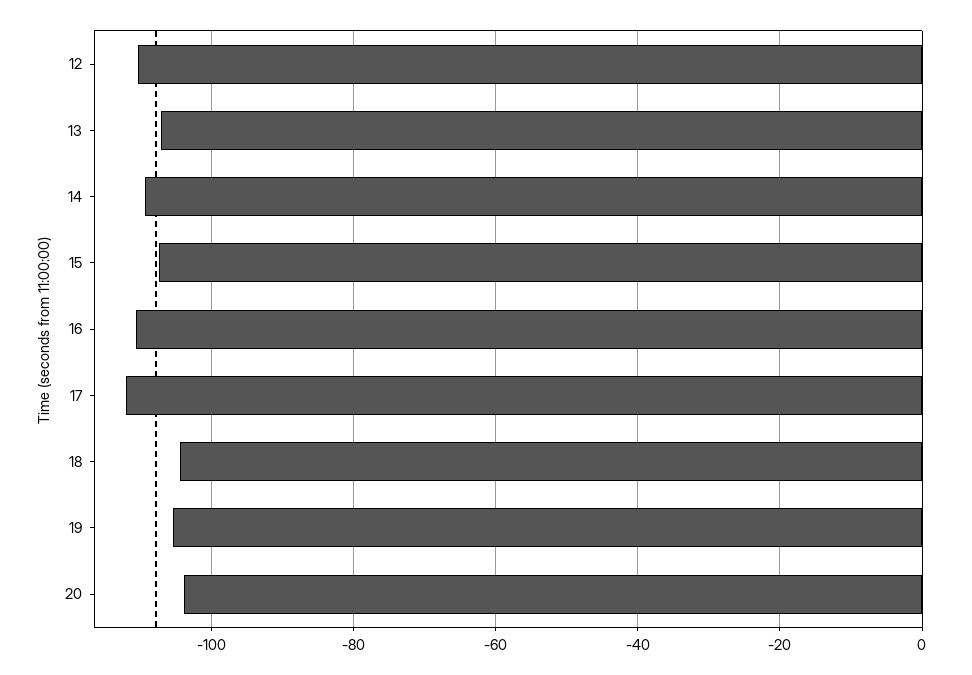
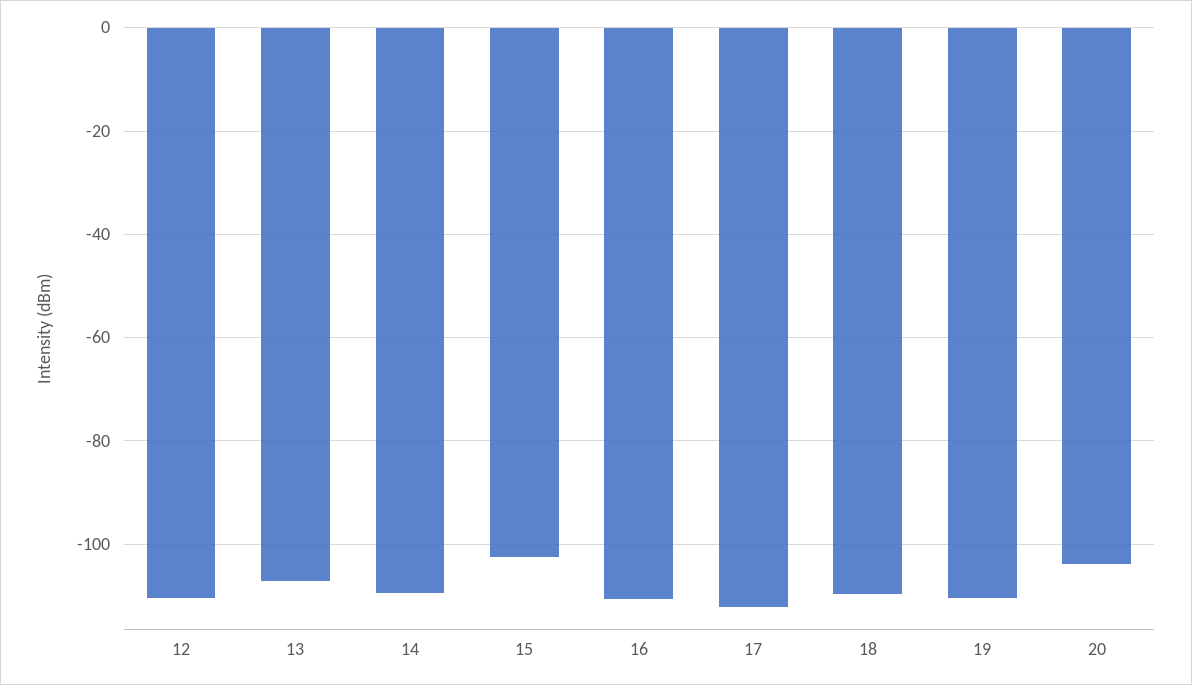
15: -108 -> -102
18: -104 -> -110
19: -106 -> -110

